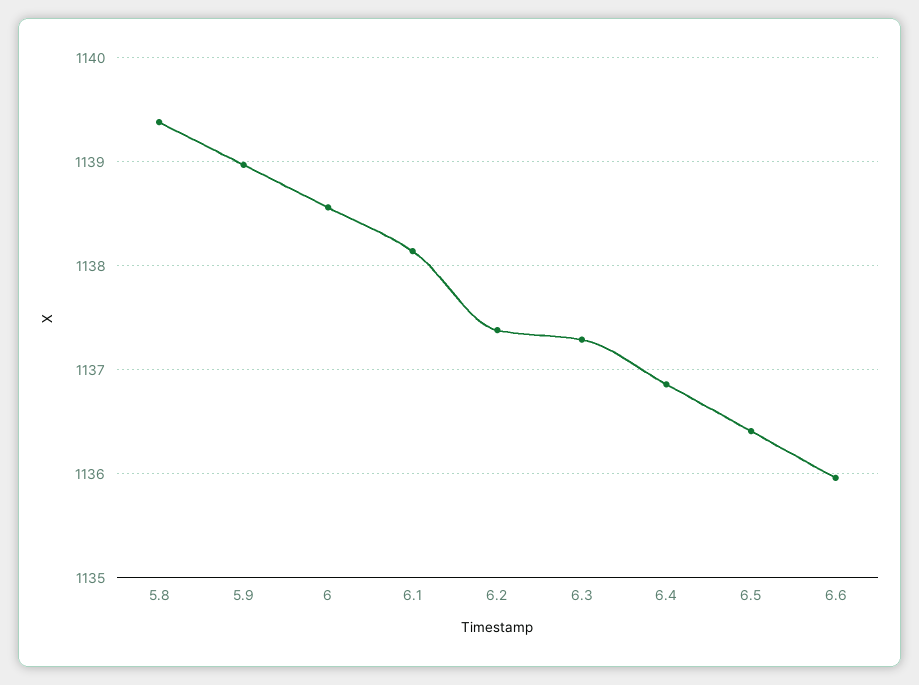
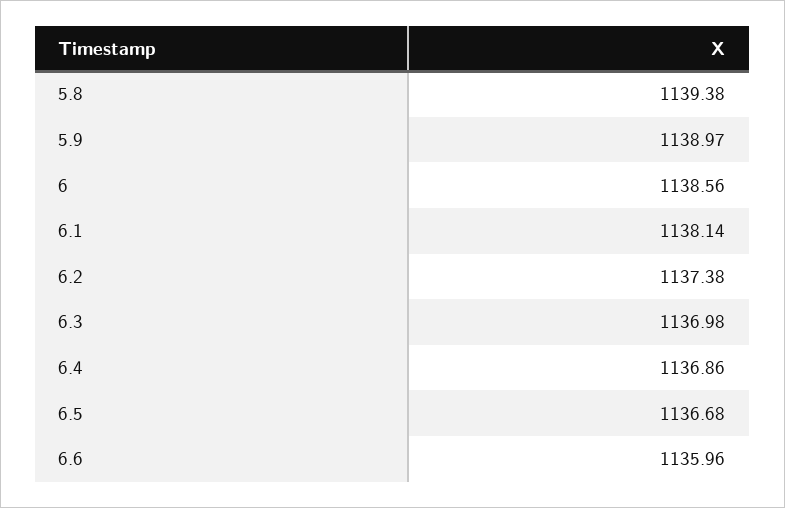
6.3: 1137.3 -> 1136.98
6.5: 1136.4 -> 1136.68

